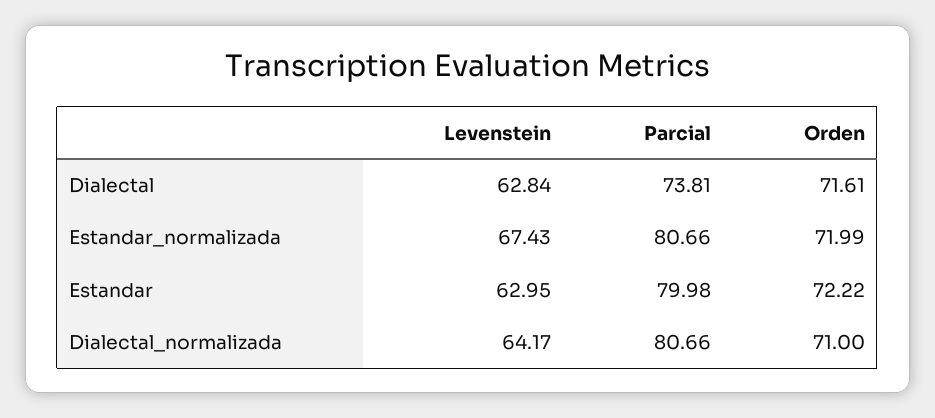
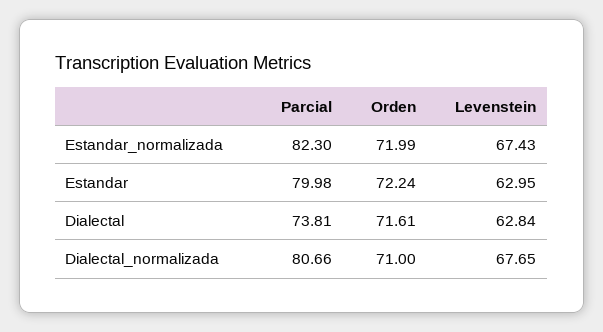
Parcial, Estandar_normalizada: 80.66 -> 82.3
Orden, Estandar: 72.22 -> 72.24
Levenstein, Dialectal_normalizada: 64.17 -> 67.65

